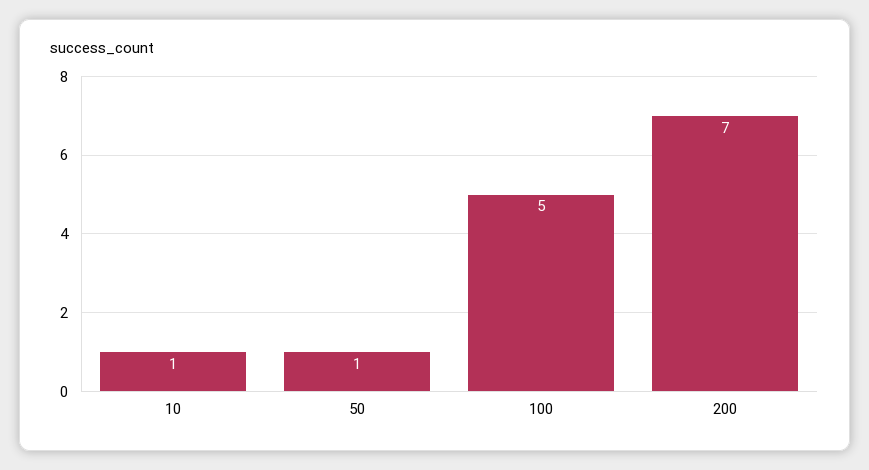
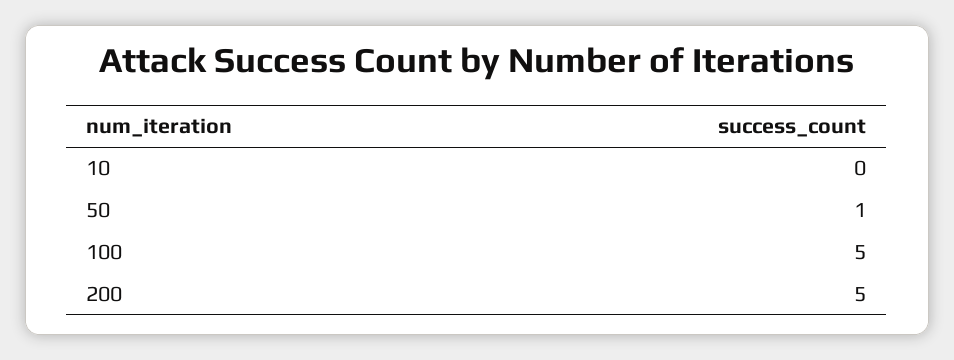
10: 1 -> 0
200: 7 -> 5

